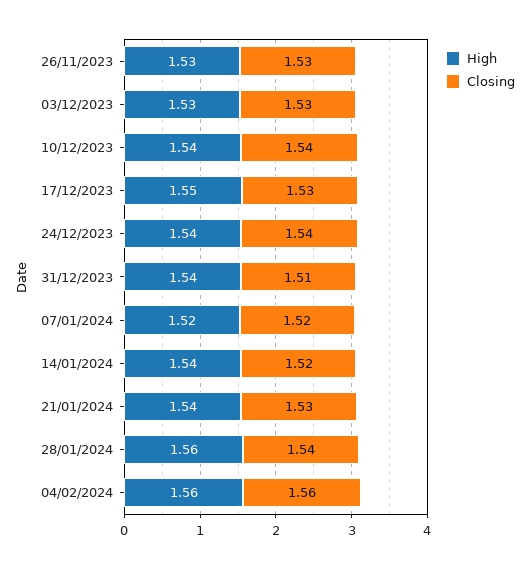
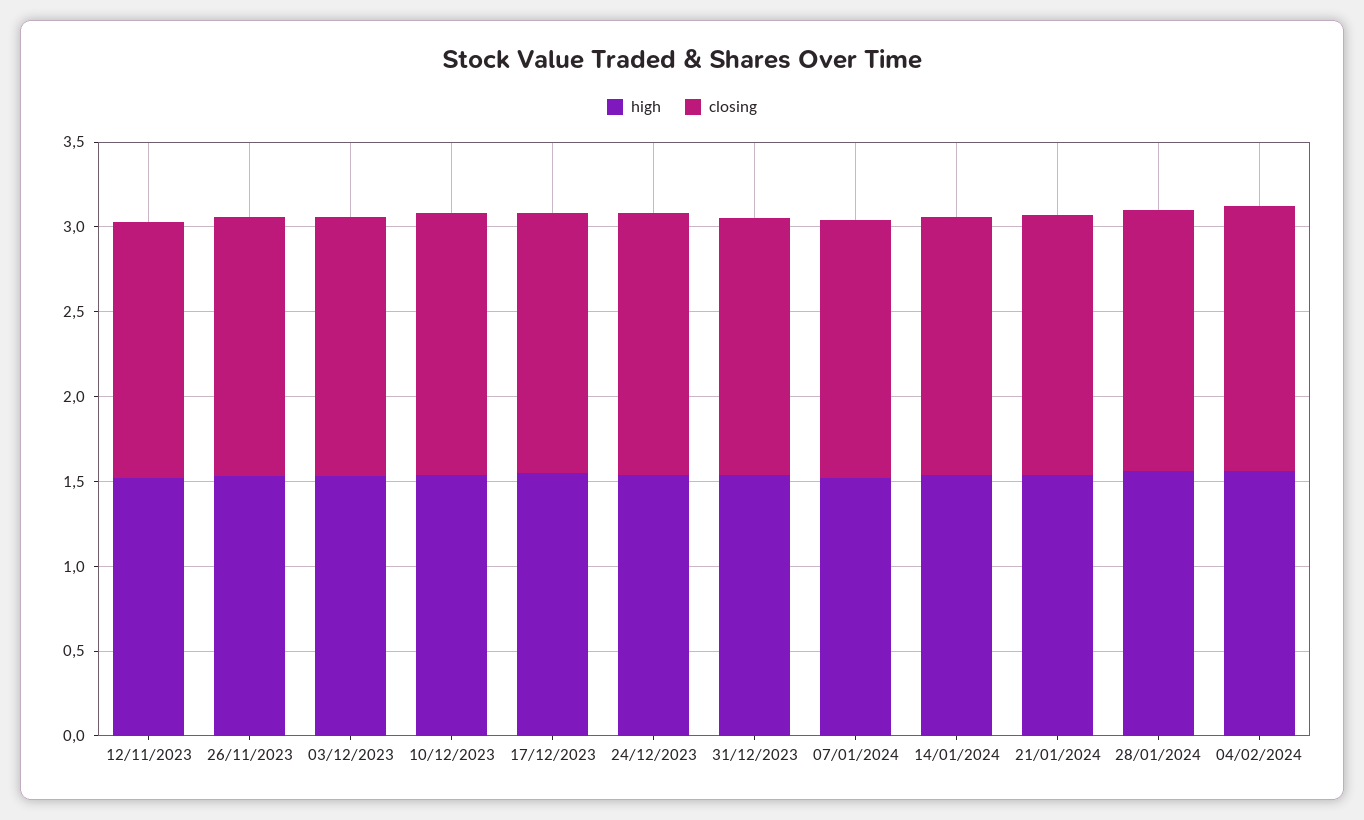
High, 12/11/2023: none -> 1.5
Closing, 12/11/2023: none -> 1.5

